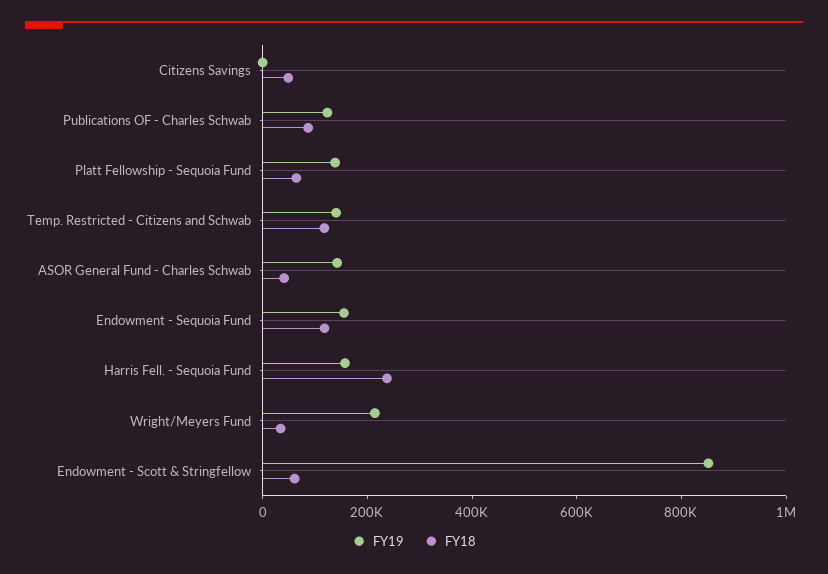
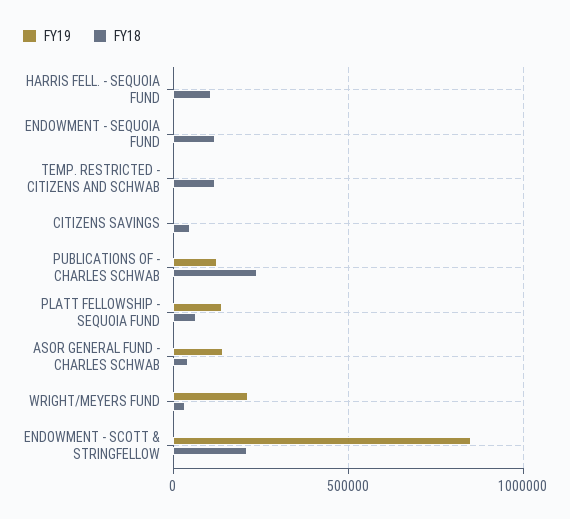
FY18, Publications OF - Charles Schwab: 100000 -> 250000
FY19, Temp. Restricted - Citizens and Schwab: 150000 -> 0
FY19, Endowment - Sequoia Fund: 150000 -> 0
FY19, Harris Fell. - Sequoia Fund: 150000 -> 0
FY18, Harris Fell. - Sequoia Fund: 250000 -> 100000
FY18, Endowment - Scott & Stringfellow: 50000 -> 200000

